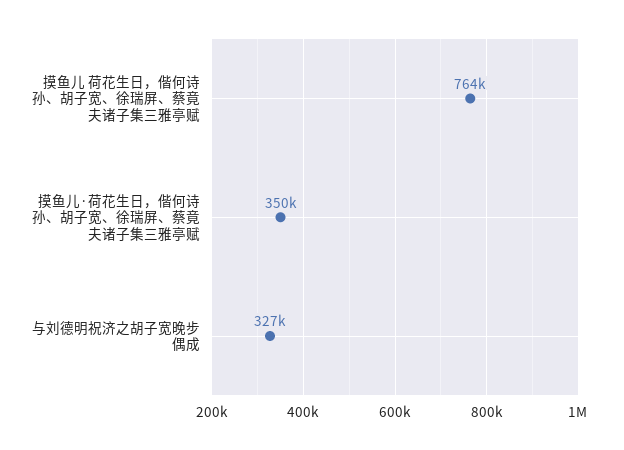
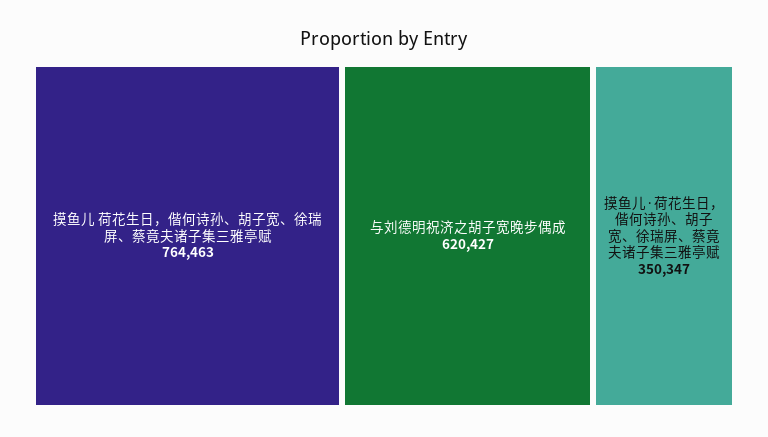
与刘德明祝济之胡子宽晚步偶成: 327000 -> 620427

